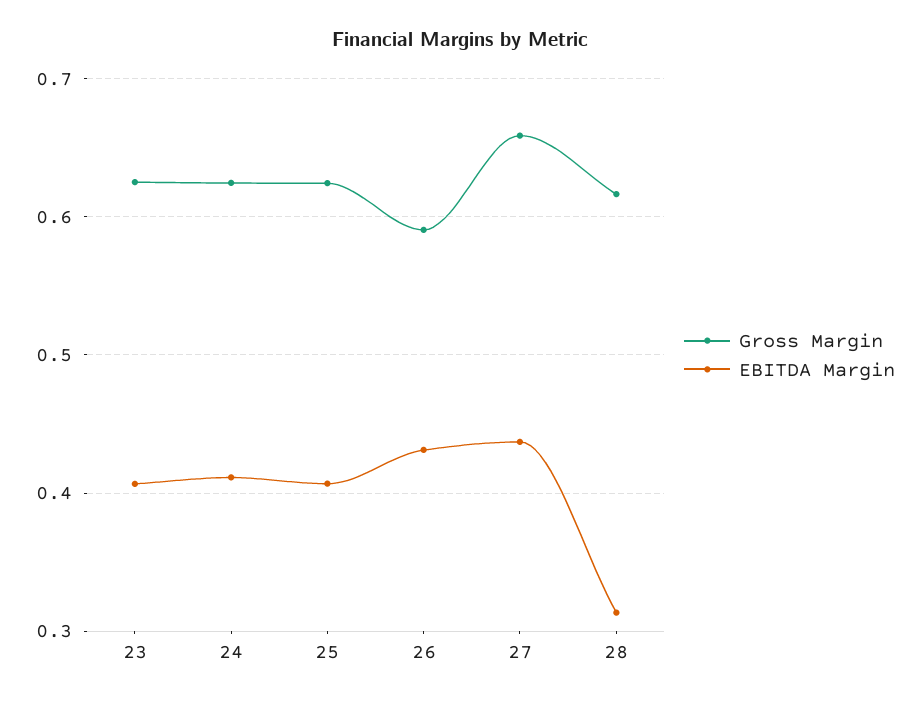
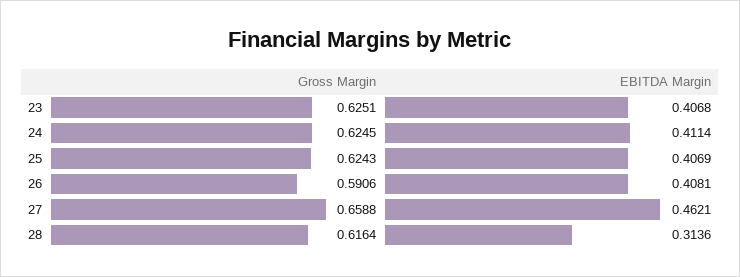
EBITDA Margin, 26: 0.43 -> 0.4081
EBITDA Margin, 27: 0.44 -> 0.4621

